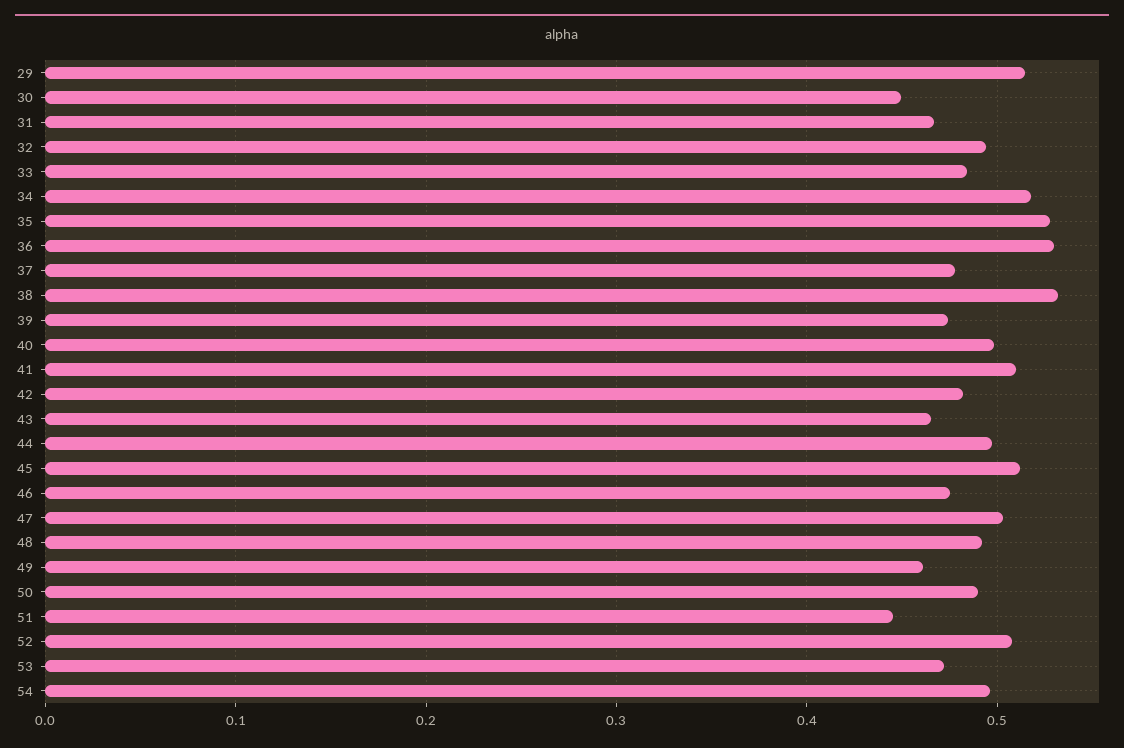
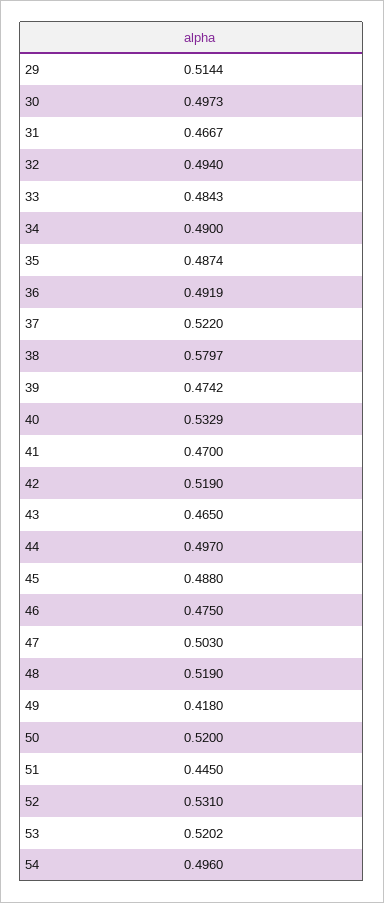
30: 0.45 -> 0.4973
34: 0.52 -> 0.49
35: 0.53 -> 0.4874
36: 0.53 -> 0.4919
37: 0.48 -> 0.522
38: 0.53 -> 0.5797
40: 0.5 -> 0.5329
41: 0.51 -> 0.47
42: 0.48 -> 0.519
45: 0.51 -> 0.488
48: 0.49 -> 0.519
49: 0.46 -> 0.418
50: 0.49 -> 0.52
52: 0.51 -> 0.531
53: 0.47 -> 0.5202

